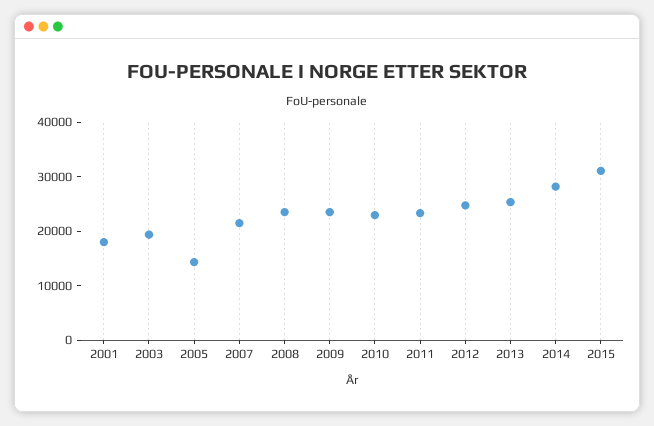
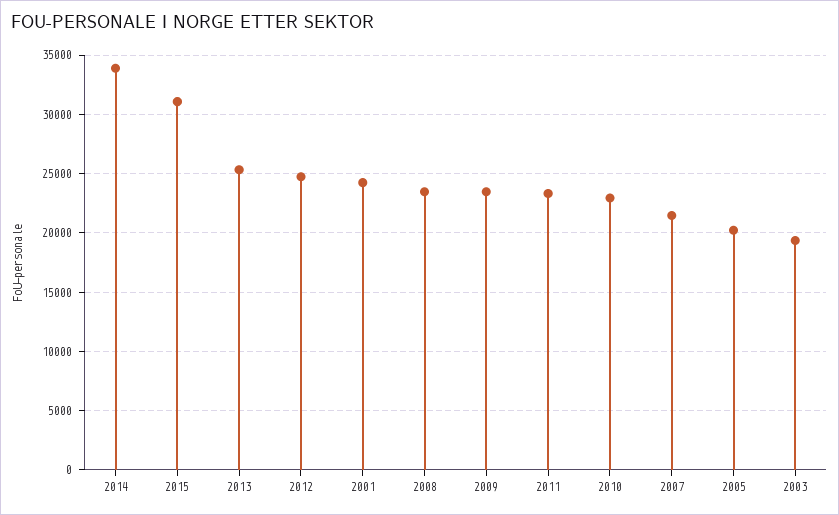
2001: 18000 -> 24000
2005: 14000 -> 20000
2014: 28000 -> 34000

